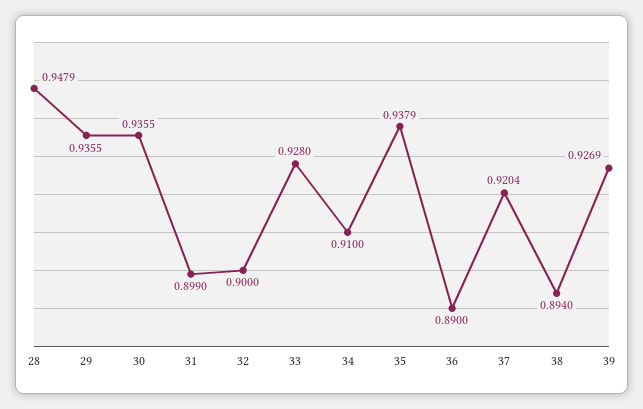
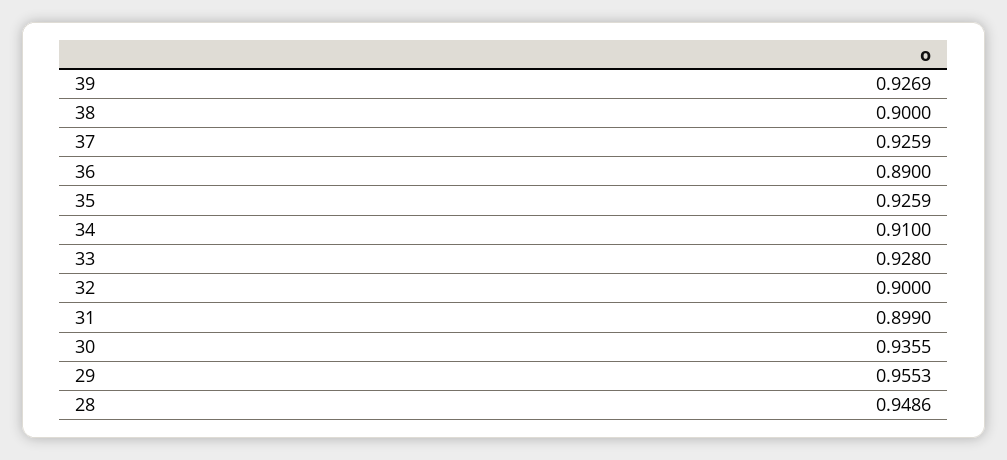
28: 0.9479 -> 0.9486
29: 0.9355 -> 0.9553
35: 0.9379 -> 0.9259
37: 0.9204 -> 0.9259
38: 0.894 -> 0.9

